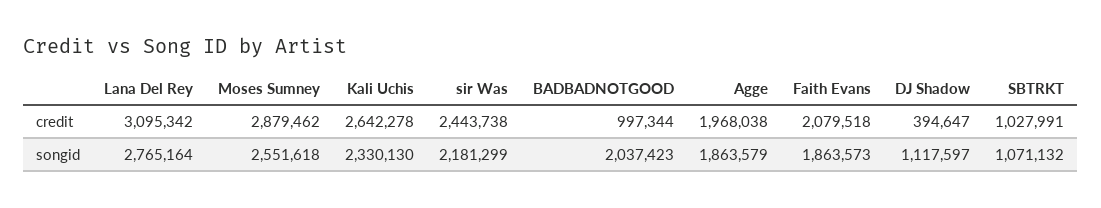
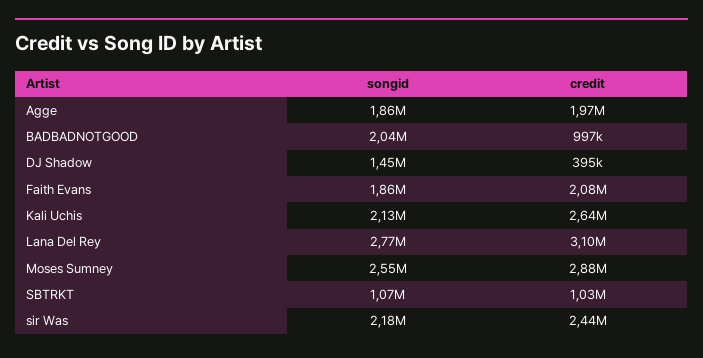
Kali Uchis, songid: 2330130 -> 2130000
DJ Shadow, songid: 1117597 -> 1450000

